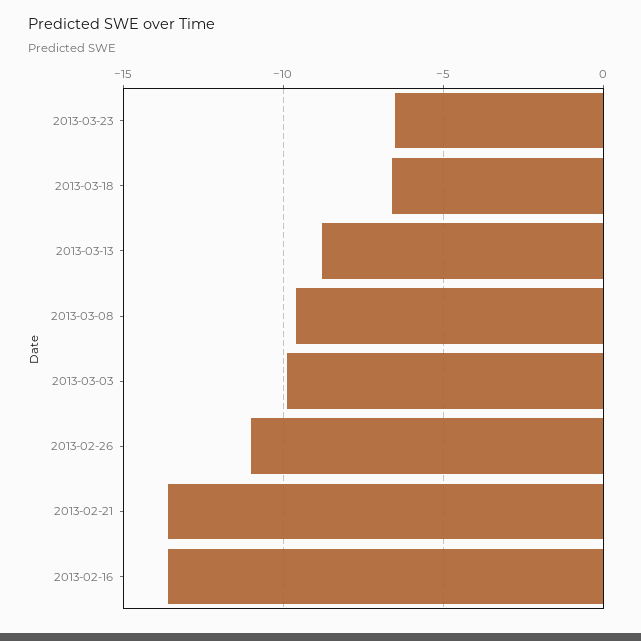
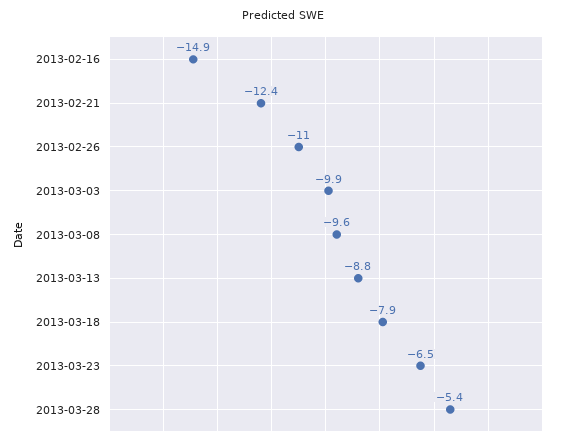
2013-03-18: -6.5 -> -7.9
2013-02-21: -13.5 -> -12.4
2013-02-16: -13.5 -> -14.9
2013-03-28: none -> -5.4

